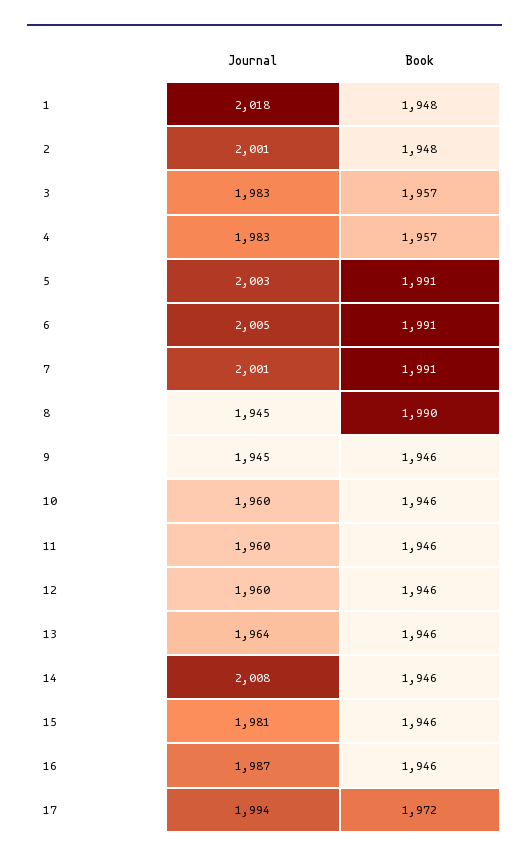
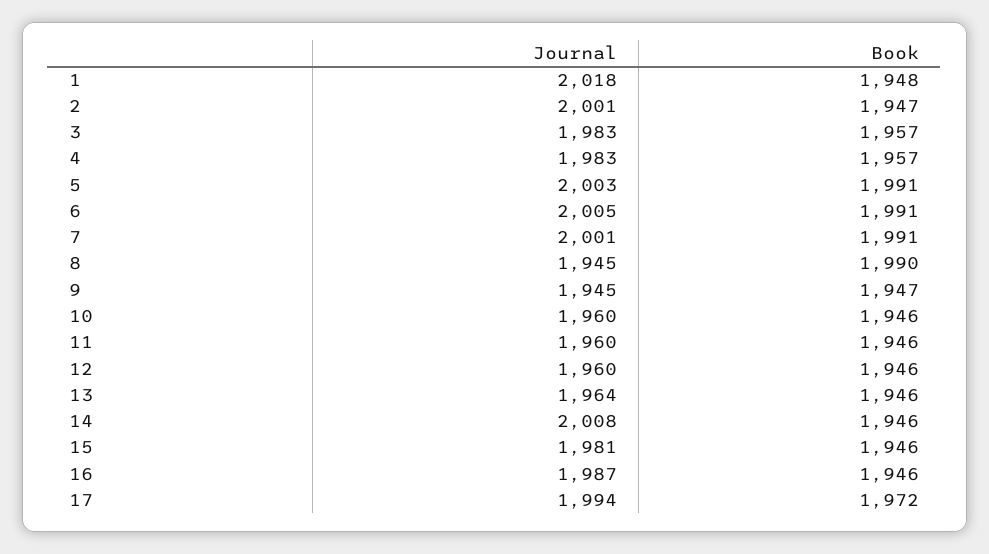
Book, 2: 1948 -> 1947
Book, 9: 1946 -> 1947

